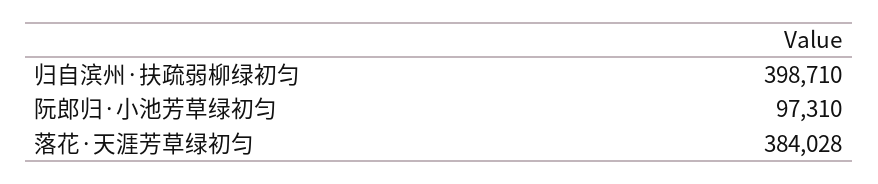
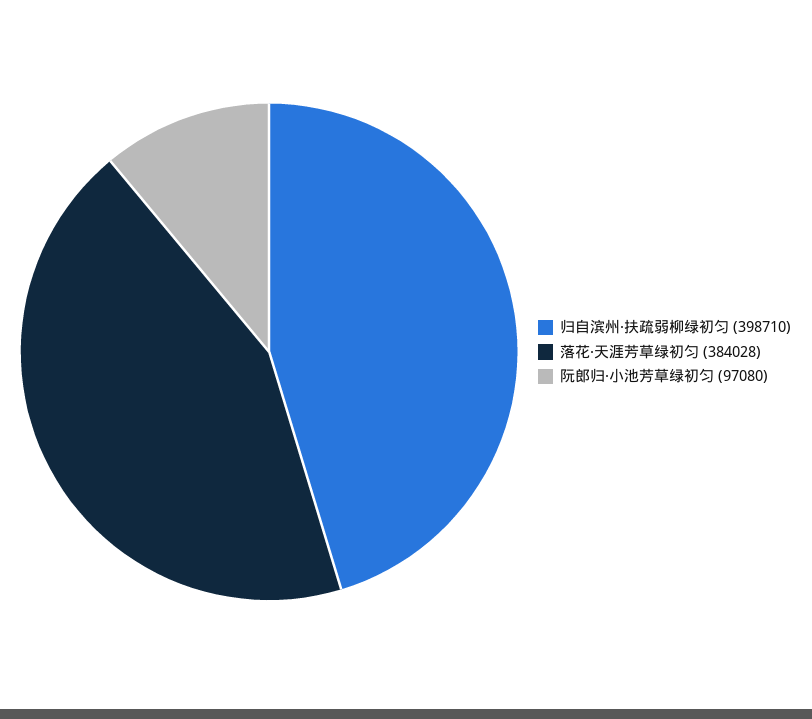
阮郎归·小池芳草绿初匀: 97310 -> 97080

